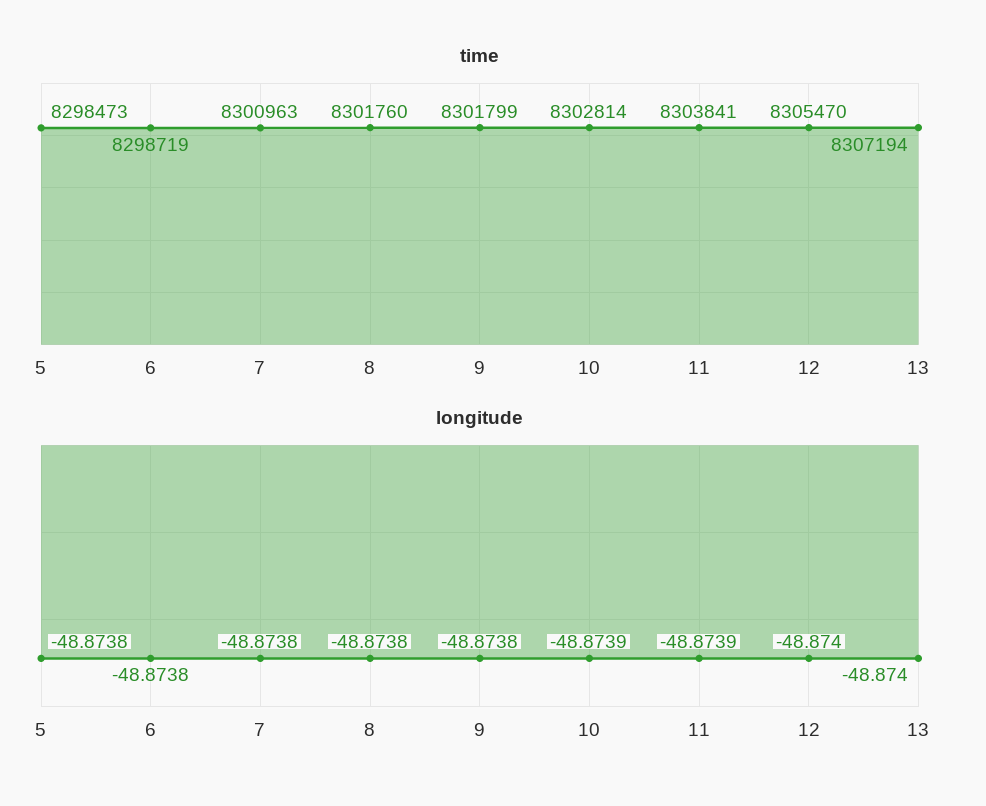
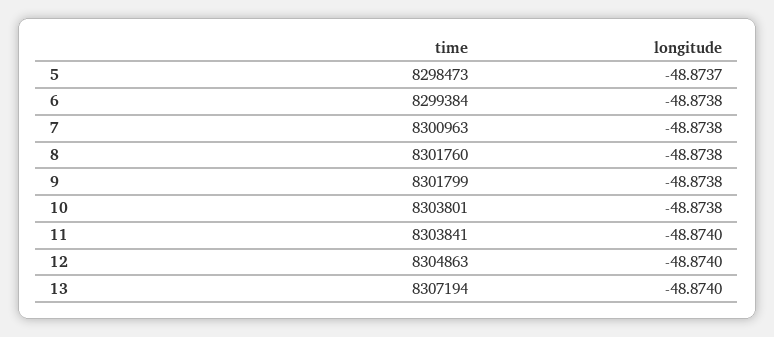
time, 6: 8298719 -> 8299384
time, 10: 8302814 -> 8303801
time, 12: 8305470 -> 8304863
longitude, 5: -48.8738 -> -48.8737
longitude, 10: -48.8739 -> -48.8738
longitude, 11: -48.8739 -> -48.874

